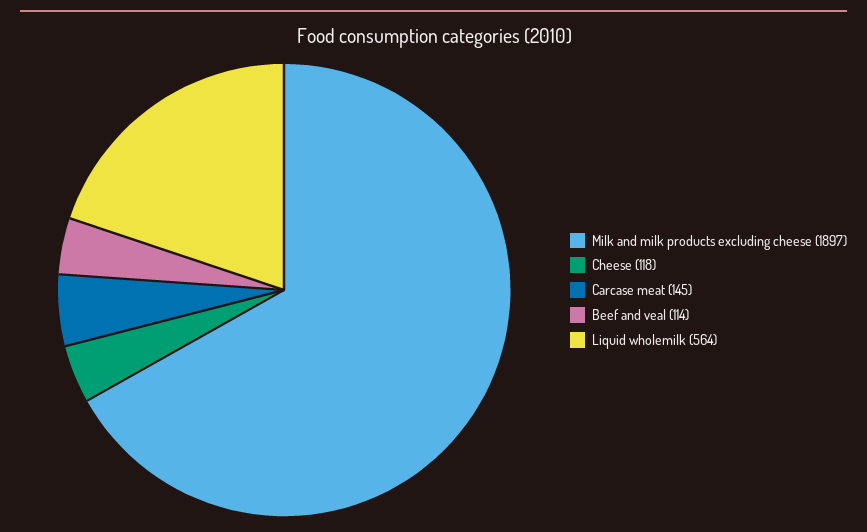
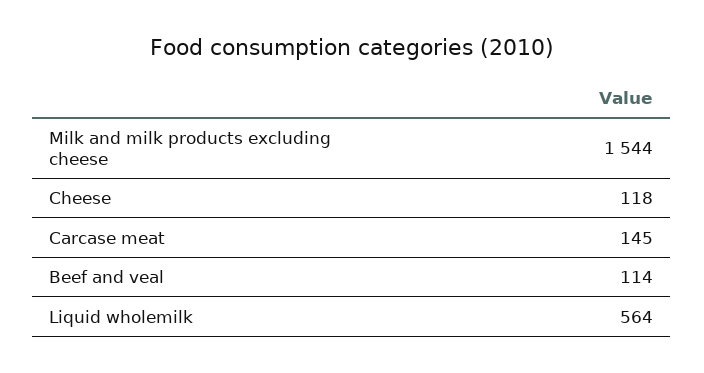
Milk and milk products excluding cheese: 1897 -> 1544

